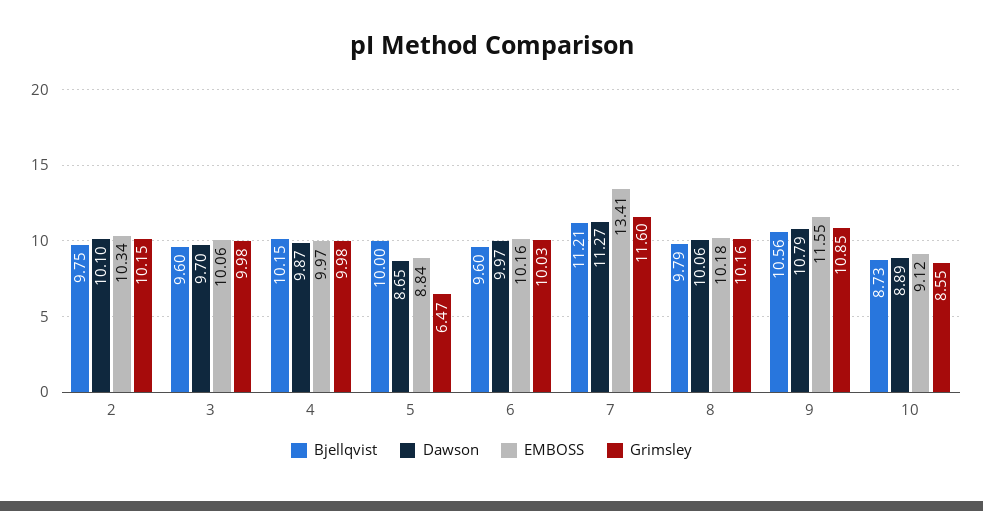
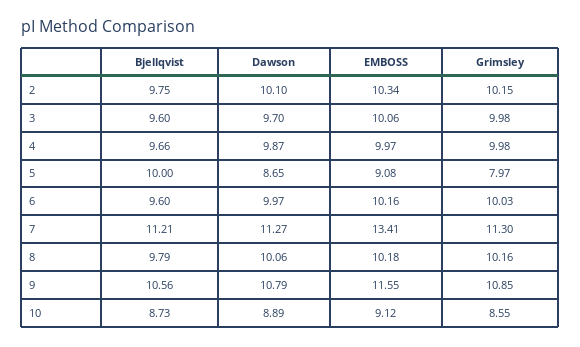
Bjellqvist, 4: 10.15 -> 9.66
EMBOSS, 5: 8.84 -> 9.08
Grimsley, 5: 6.47 -> 7.97
Grimsley, 7: 11.6 -> 11.3

